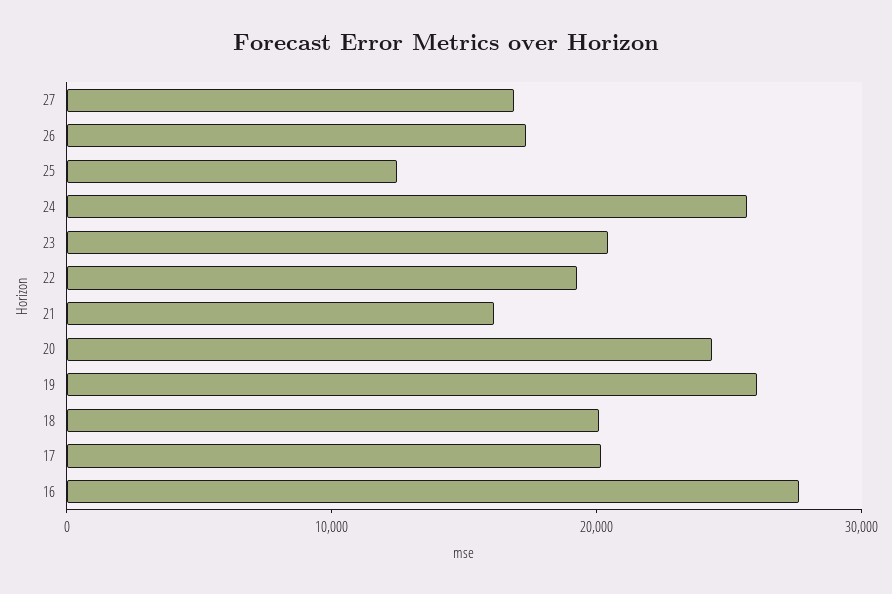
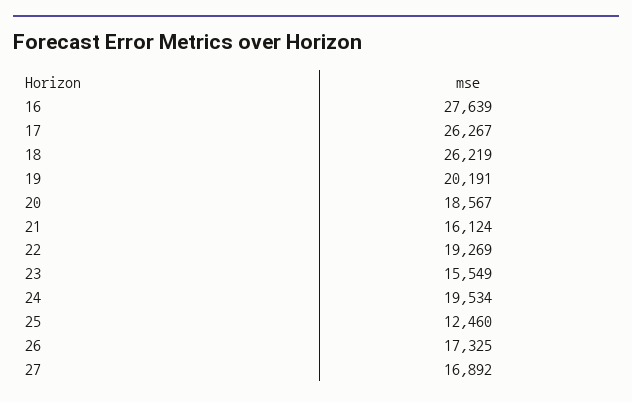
24: 26000 -> 19534
23: 20000 -> 15549
20: 24000 -> 18567
19: 26000 -> 20191
18: 20000 -> 26219
17: 20000 -> 26267

